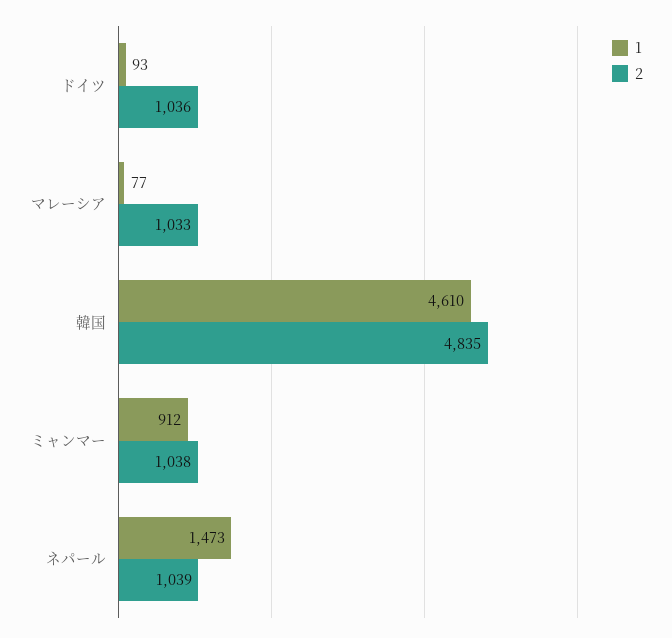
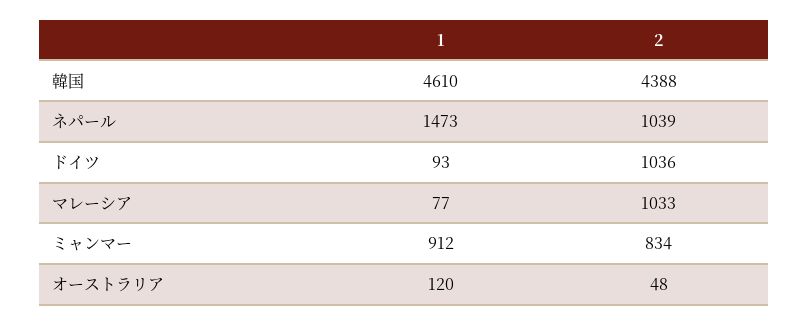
2, 韓国: 4835 -> 4388
2, ミャンマー: 1038 -> 834
1, オーストラリア: none -> 120
2, オーストラリア: none -> 48

